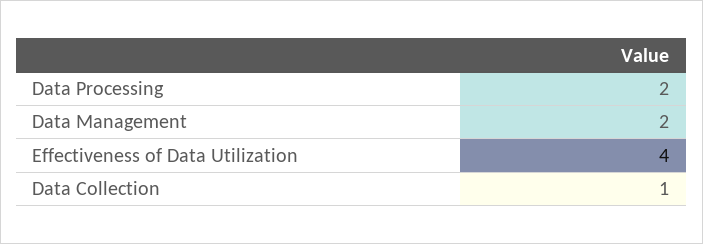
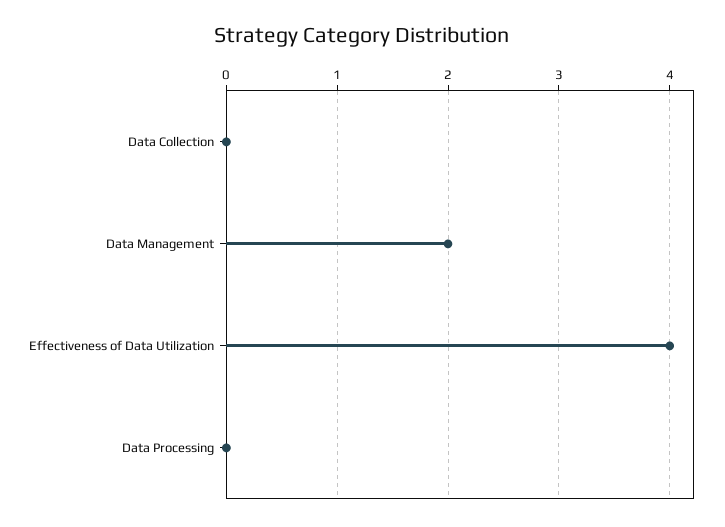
Data Processing: 2 -> 0
Data Collection: 1 -> 0

